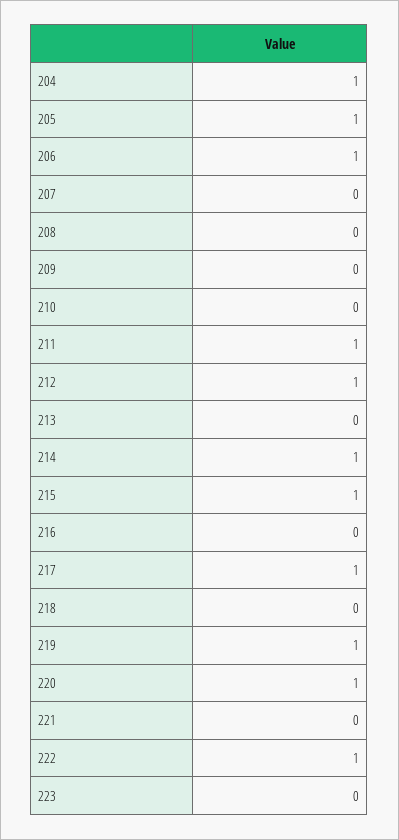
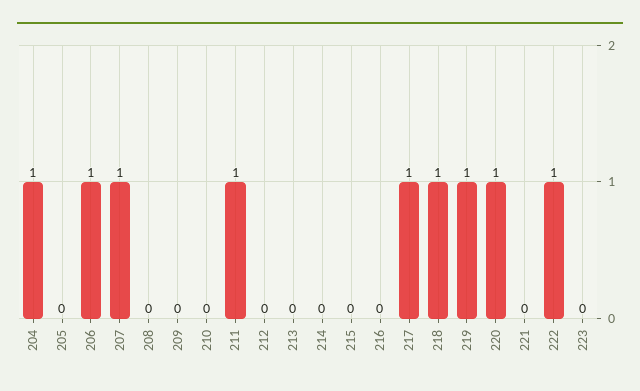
205: 1 -> 0
207: 0 -> 1
212: 1 -> 0
214: 1 -> 0
215: 1 -> 0
218: 0 -> 1

